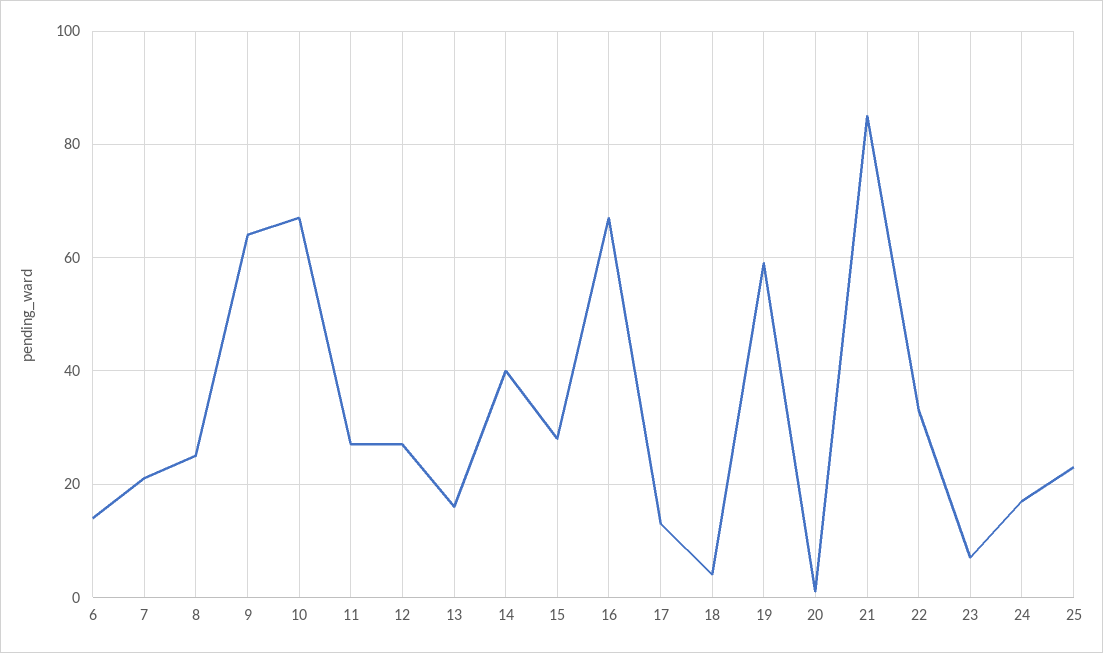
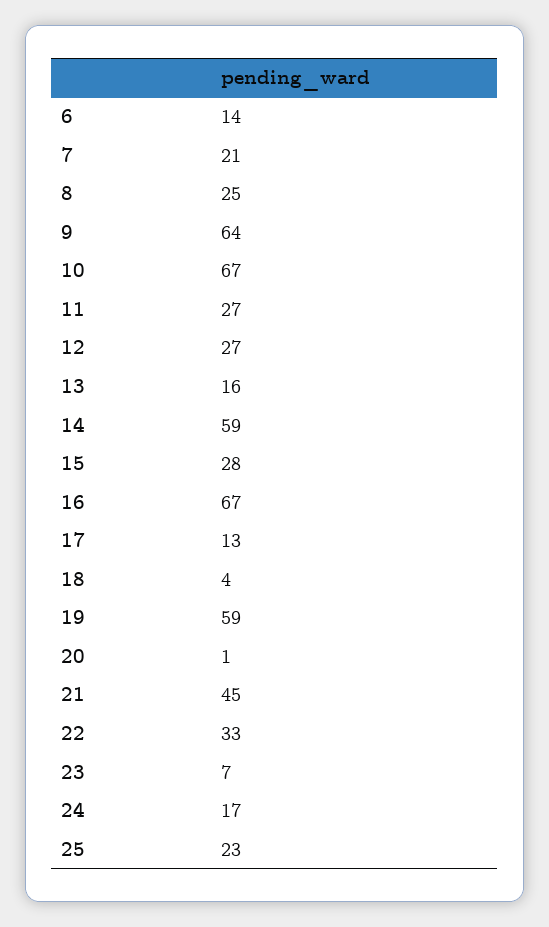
14: 40 -> 59
21: 85 -> 45

